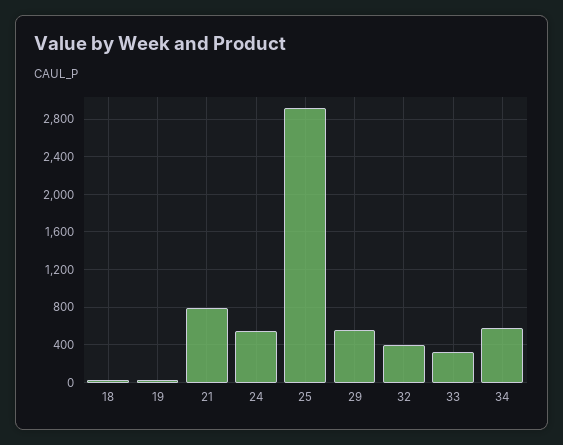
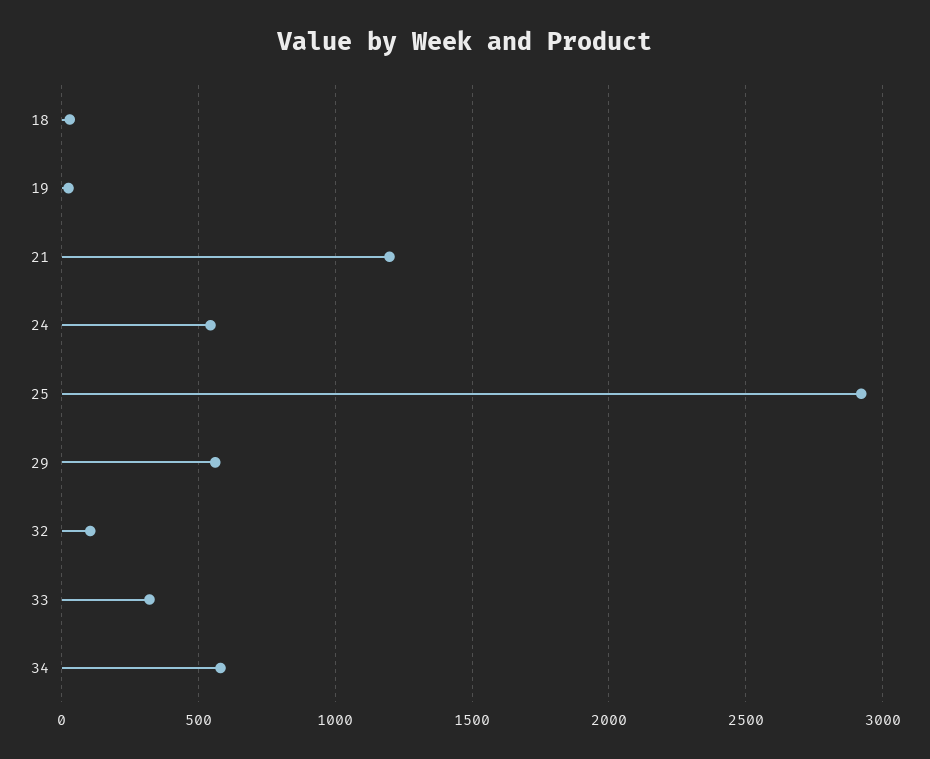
21: 800 -> 1200
32: 400 -> 100

